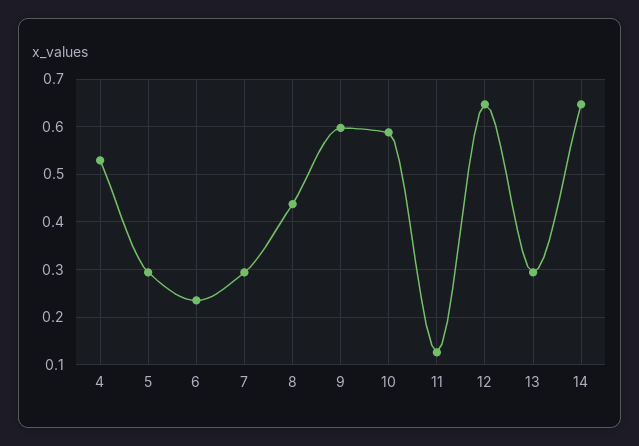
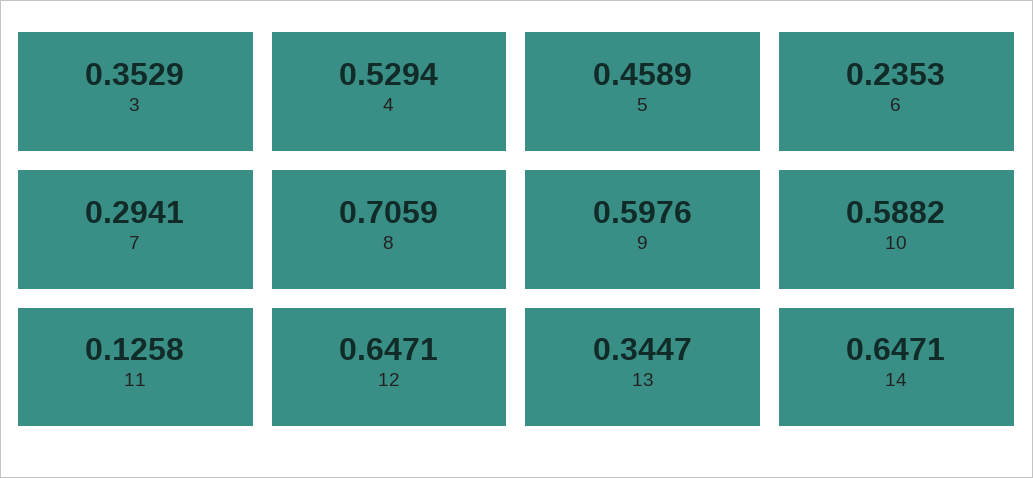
5: 0.3 -> 0.4589
8: 0.44 -> 0.7059
13: 0.3 -> 0.3447
3: none -> 0.3529

